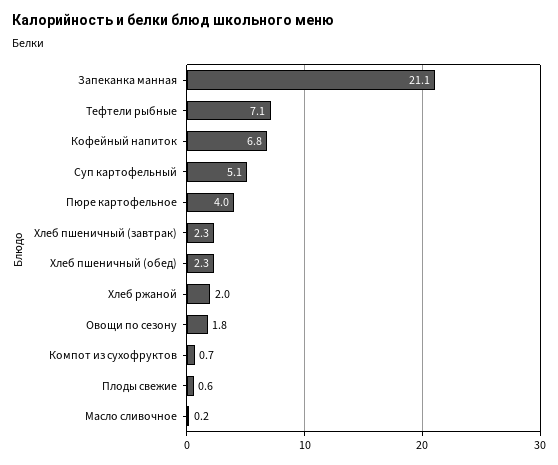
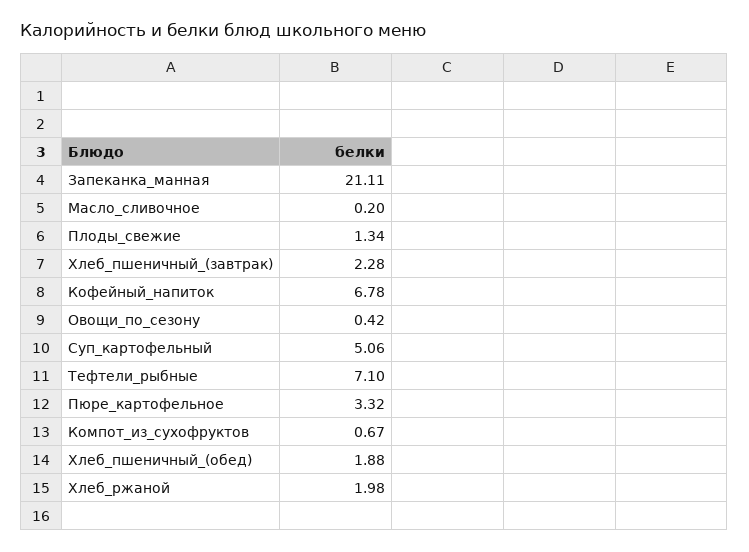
Пюре картофельное: 4 -> 3.32
Хлеб пшеничный (обед): 2.3 -> 1.88
Овощи по сезону: 1.8 -> 0.42
Плоды свежие: 0.6 -> 1.34

